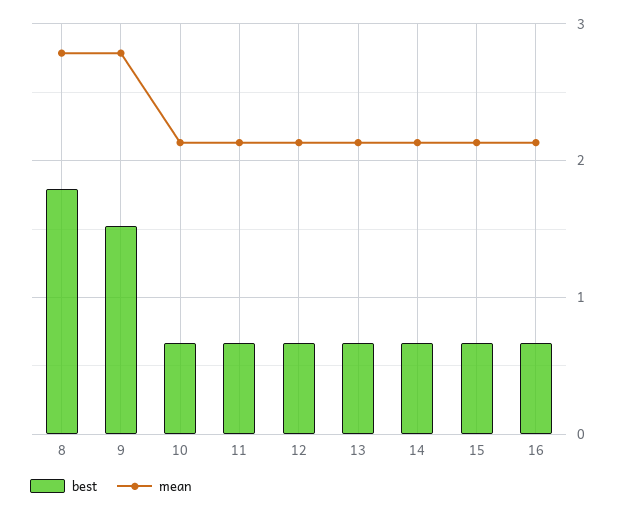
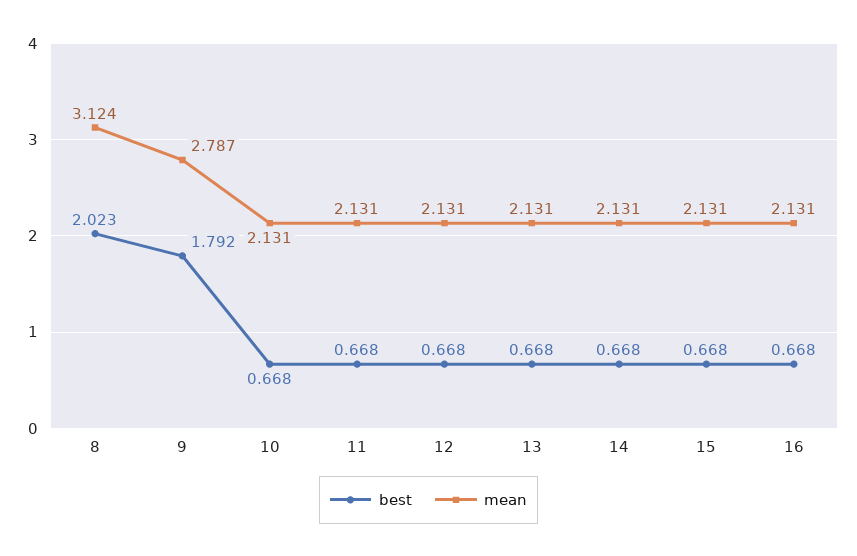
best, 8: 1.8 -> 2.023
mean, 8: 2.8 -> 3.124
best, 9: 1.5 -> 1.792

